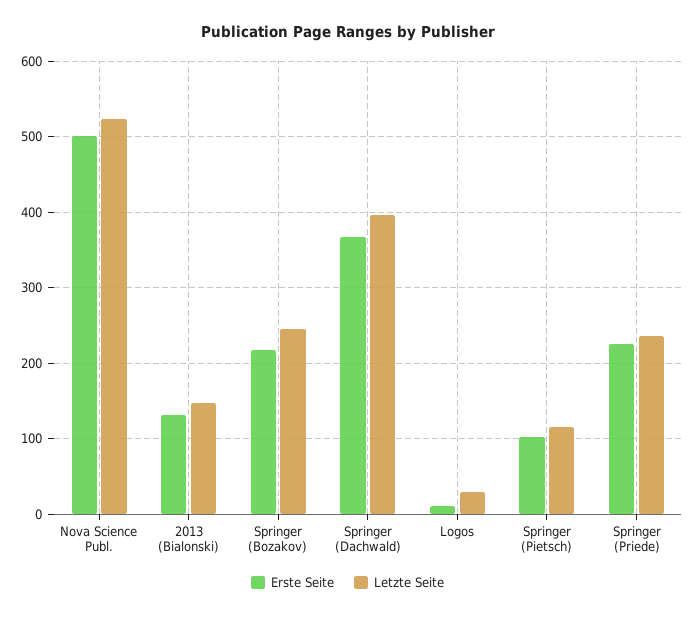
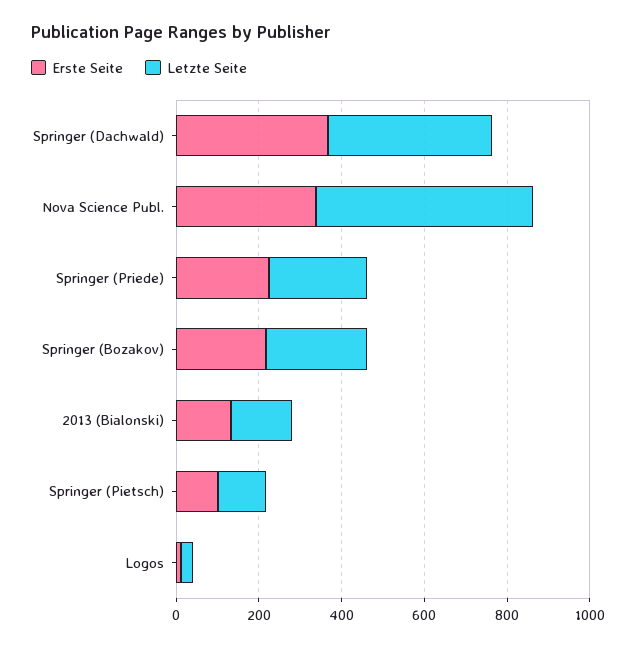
Erste Seite, Nova Science Publ.: 500 -> 350

